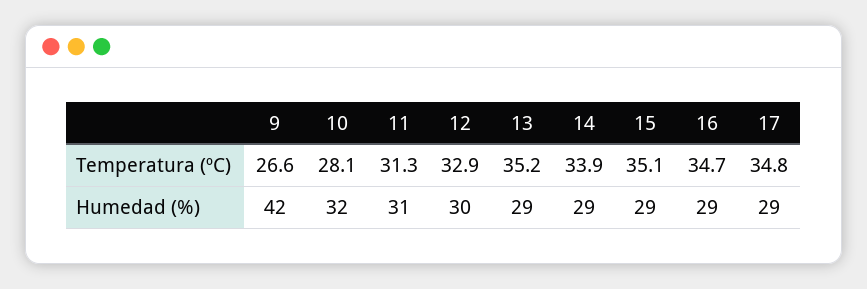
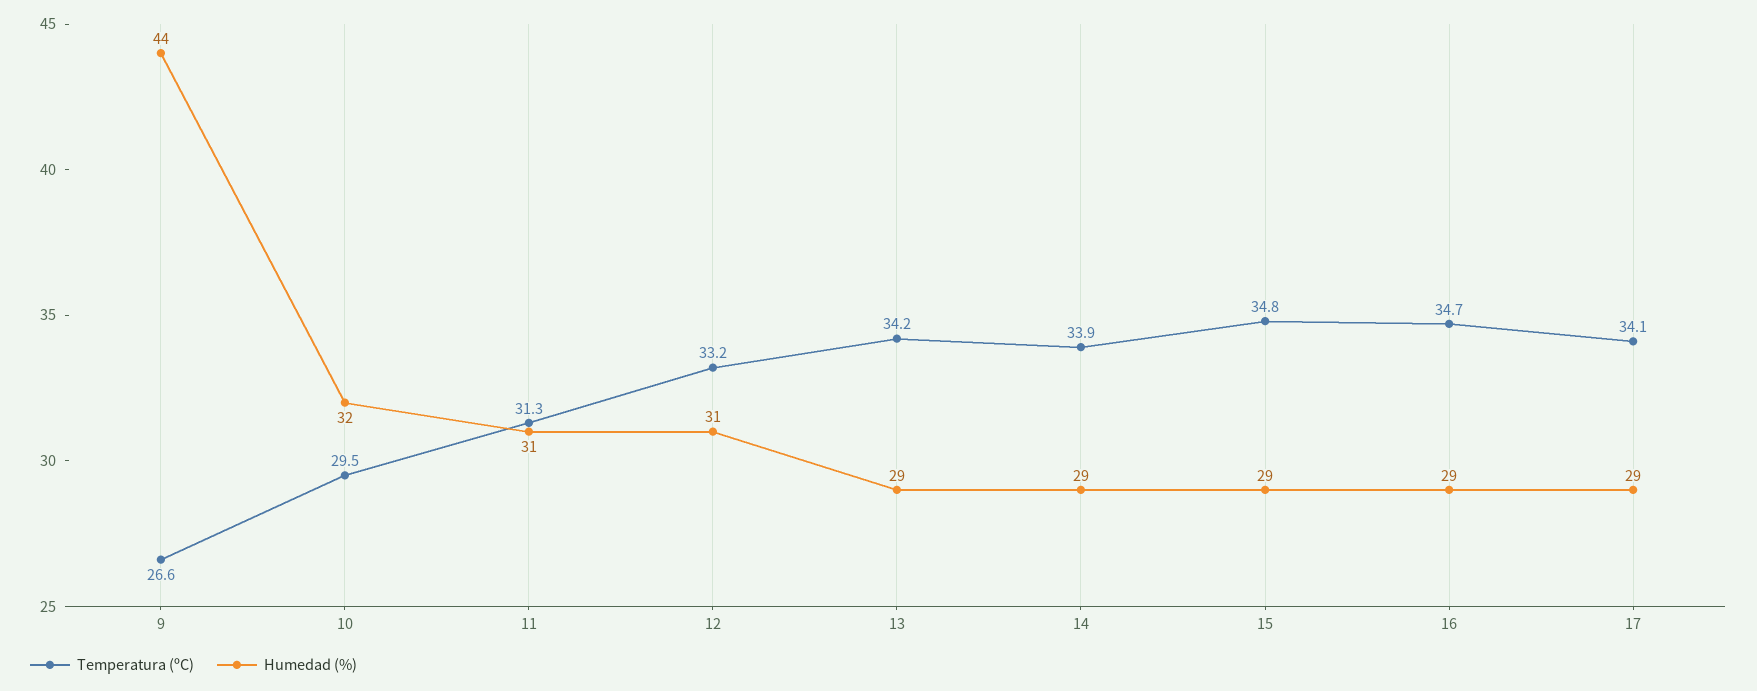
Temperatura (ºC), 10: 28.1 -> 29.5
Temperatura (ºC), 12: 32.9 -> 33.2
Temperatura (ºC), 13: 35.2 -> 34.2
Temperatura (ºC), 15: 35.1 -> 34.8
Temperatura (ºC), 17: 34.8 -> 34.1
Humedad (%), 9: 42 -> 44
Humedad (%), 12: 30 -> 31

